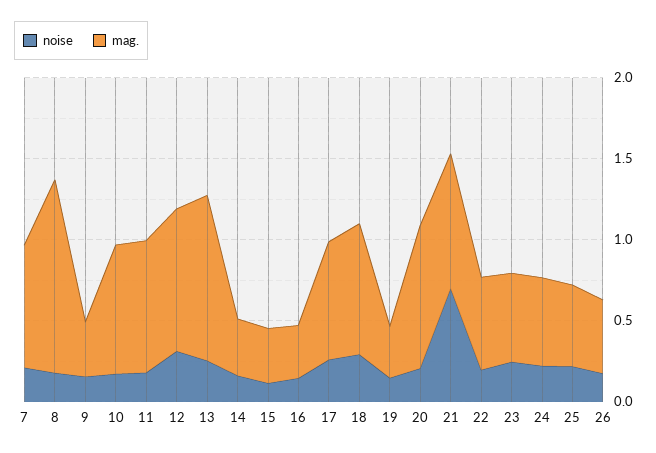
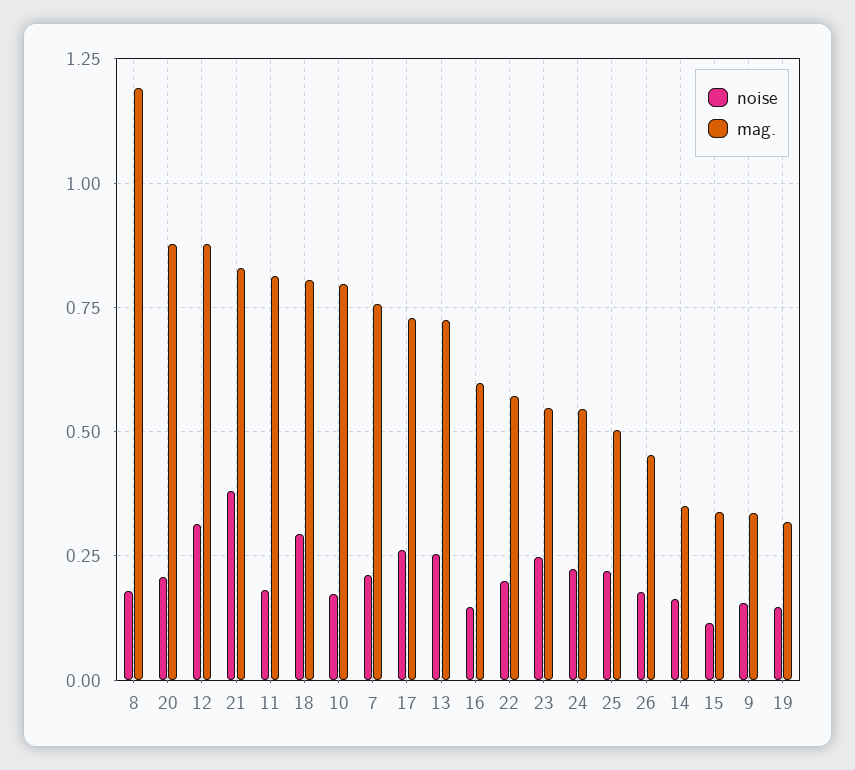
mag., 13: 1 -> 0.725
mag., 16: 0.3 -> 0.6
noise, 21: 0.7 -> 0.375

